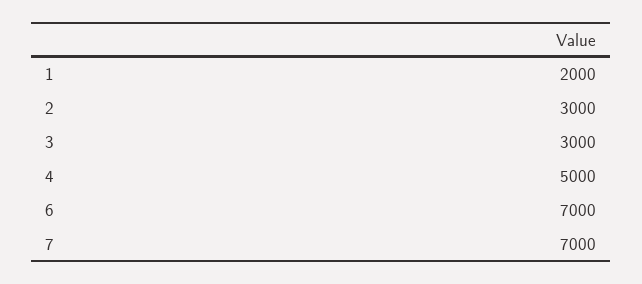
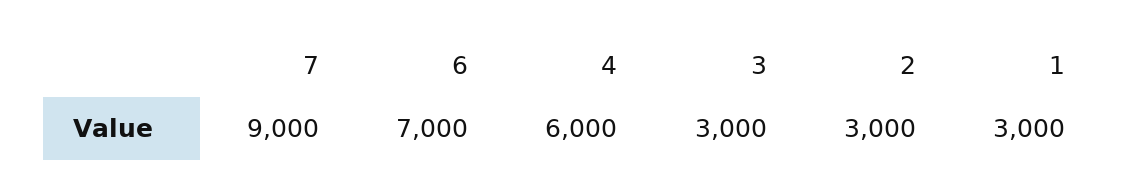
1: 2000 -> 3000
4: 5000 -> 6000
7: 7000 -> 9000

